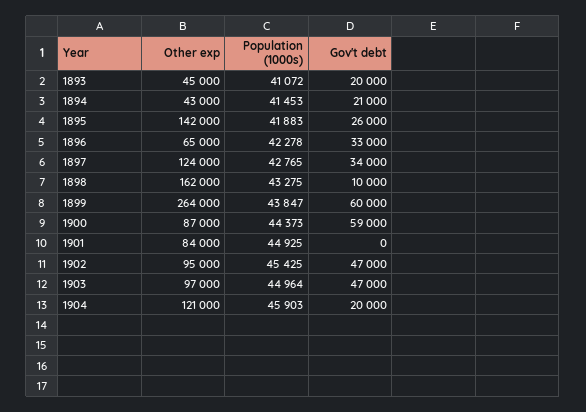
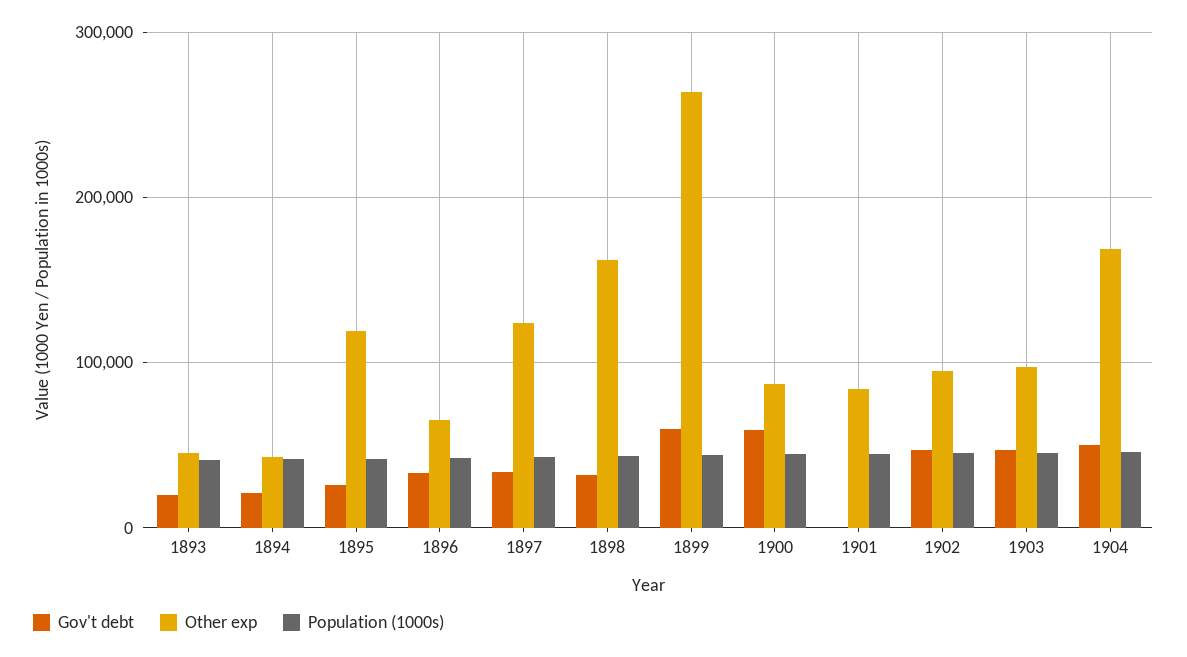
Other exp, 1895: 142000 -> 120000
Gov't debt, 1898: 10000 -> 30000
Other exp, 1904: 121000 -> 170000
Gov't debt, 1904: 20000 -> 50000

